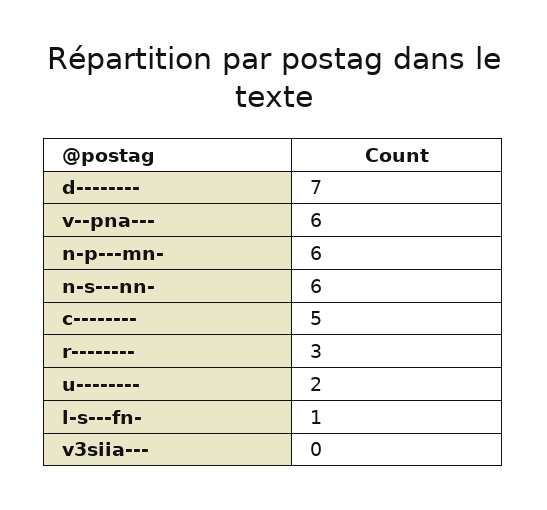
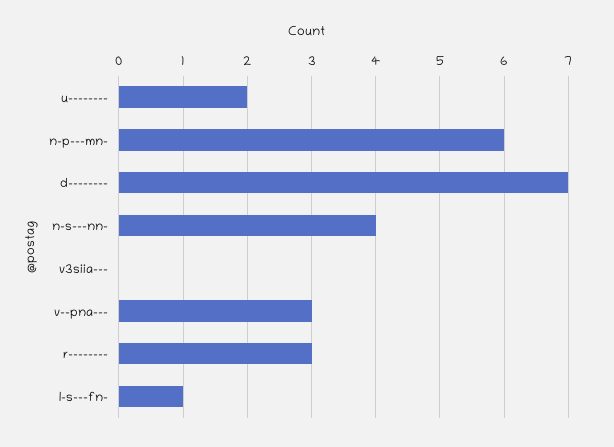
v--pna---: 6 -> 3
n-s---nn-: 6 -> 4
c--------: 5 -> none

